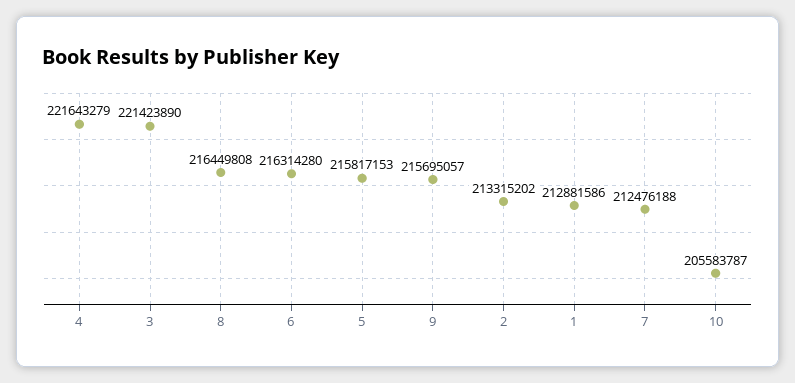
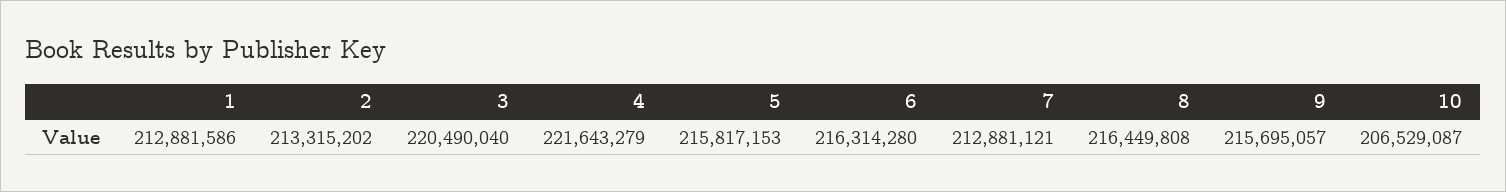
3: 221423890 -> 220490040
7: 212476188 -> 212881121
10: 205583787 -> 206529087

